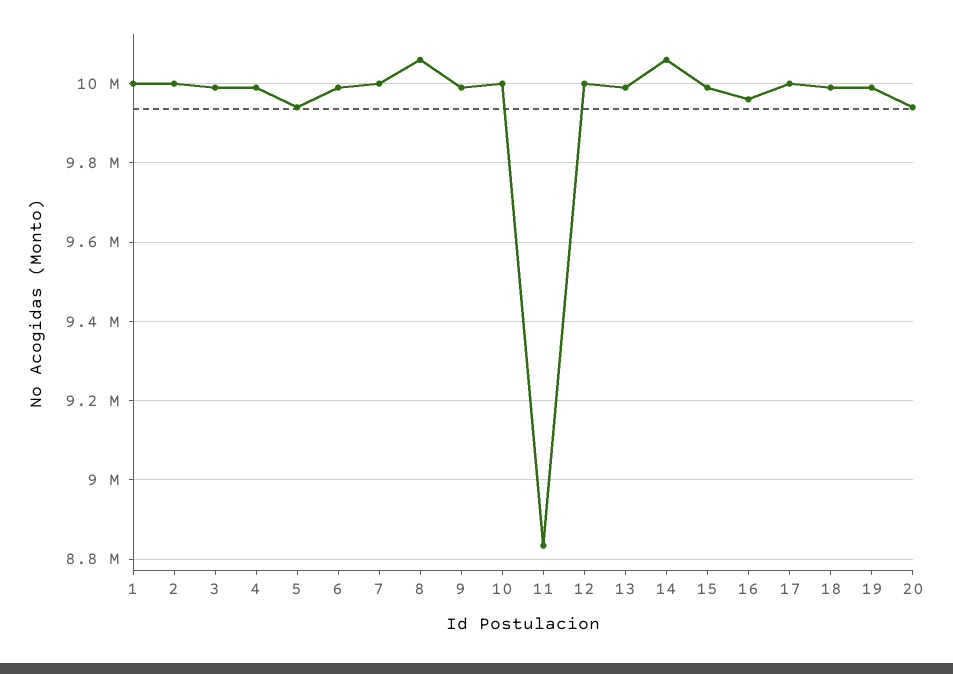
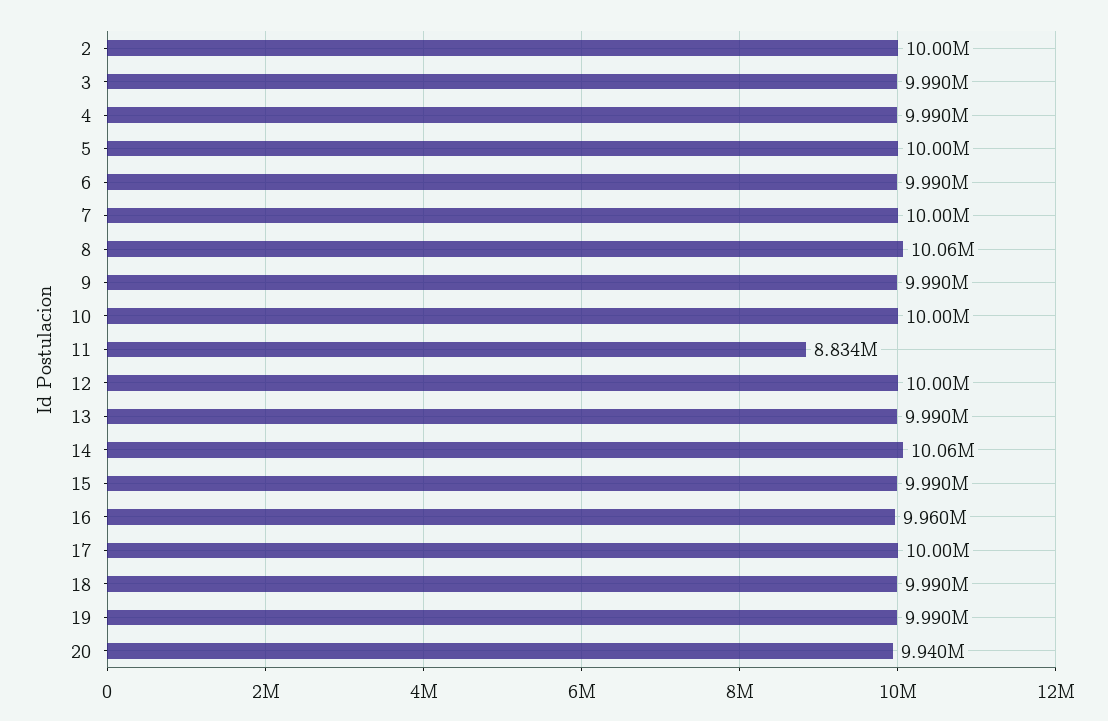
1: 10000000 -> none
5: 9940000 -> 10000000

